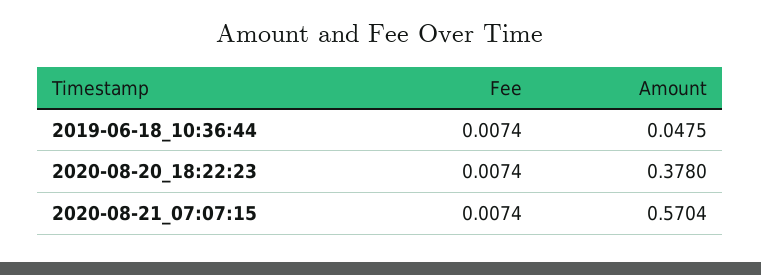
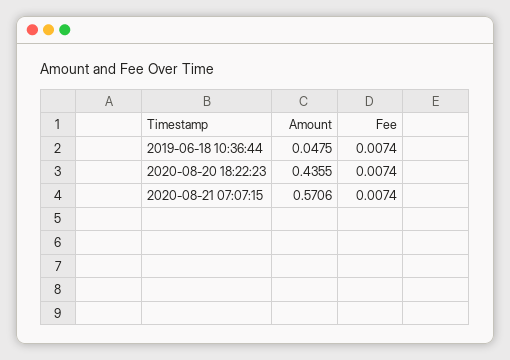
Amount, 2020-08-20_18:22:23: 0.378 -> 0.4355
Amount, 2020-08-21_07:07:15: 0.5704 -> 0.5706

